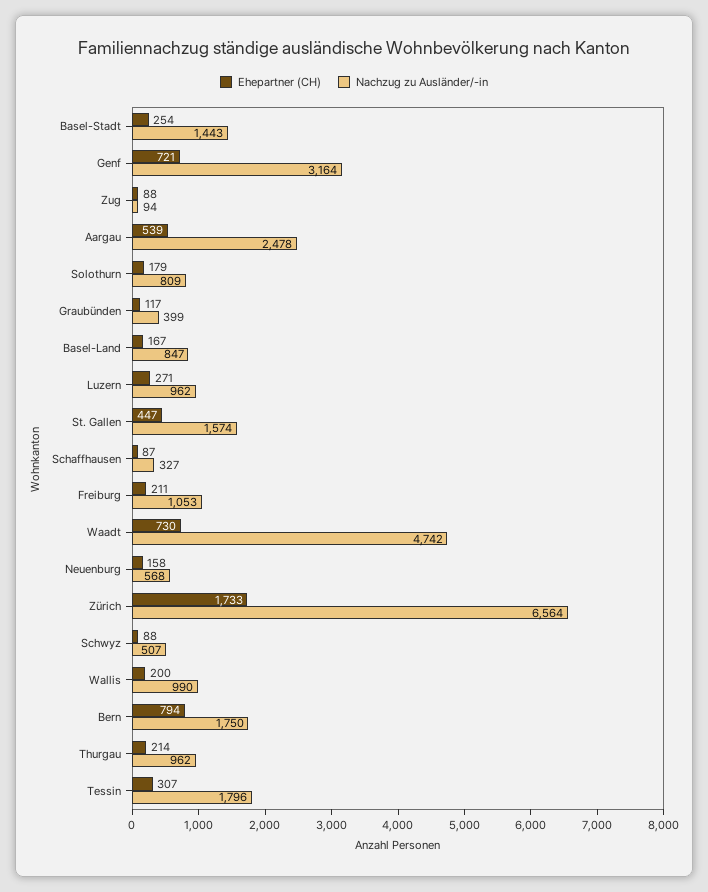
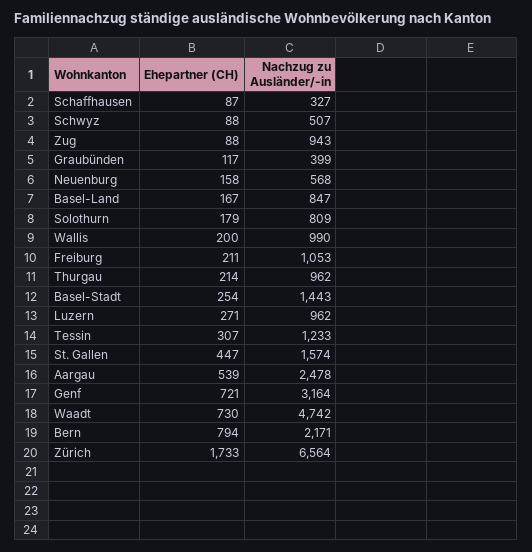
Nachzug zu Ausländer/-in, Zug: 94 -> 943
Nachzug zu Ausländer/-in, Bern: 1750 -> 2171
Nachzug zu Ausländer/-in, Tessin: 1796 -> 1233

